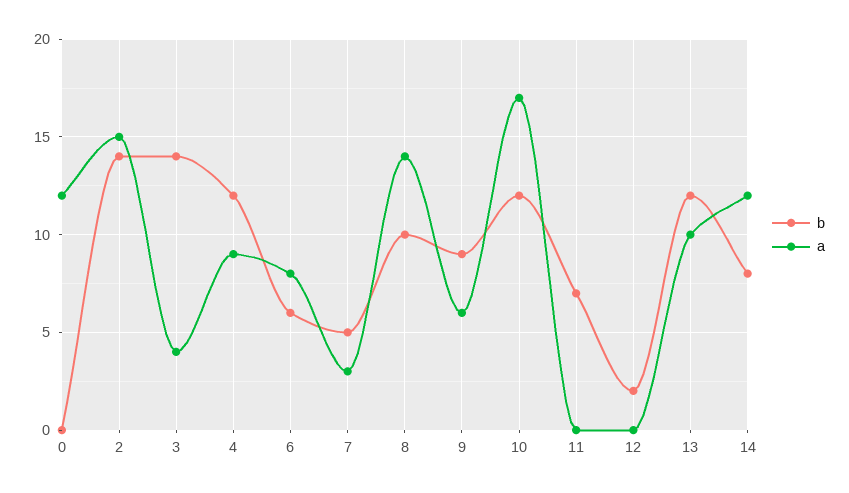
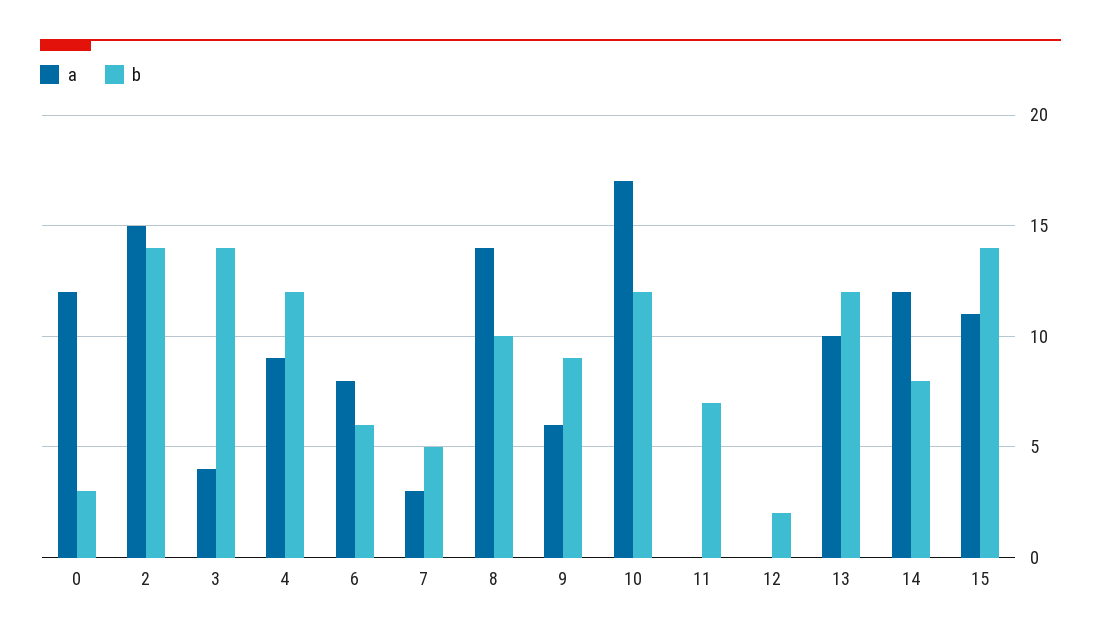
b, 0: 0 -> 3
a, 15: none -> 11
b, 15: none -> 14

